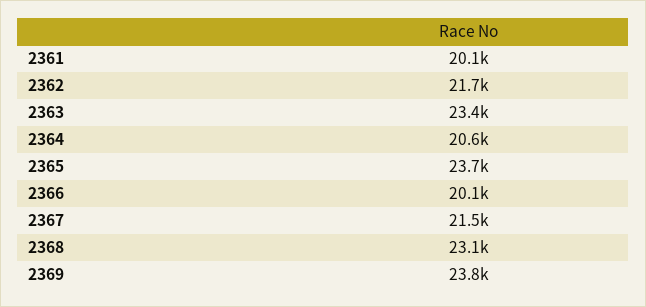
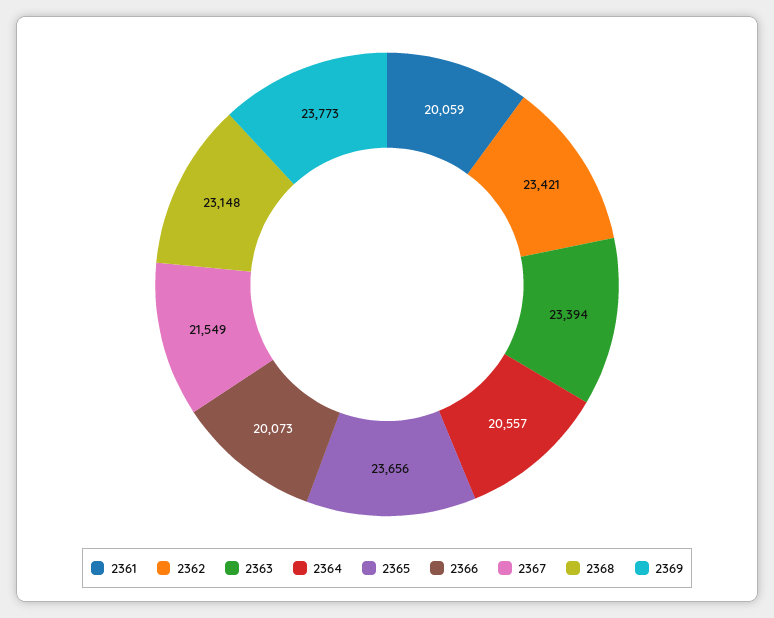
2362: 21700 -> 23421

